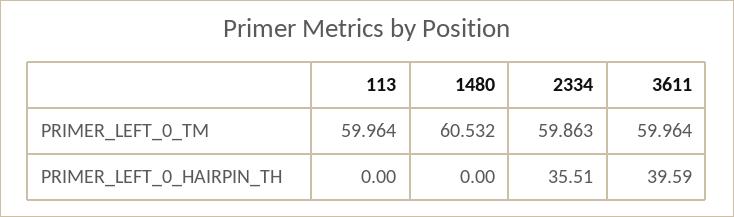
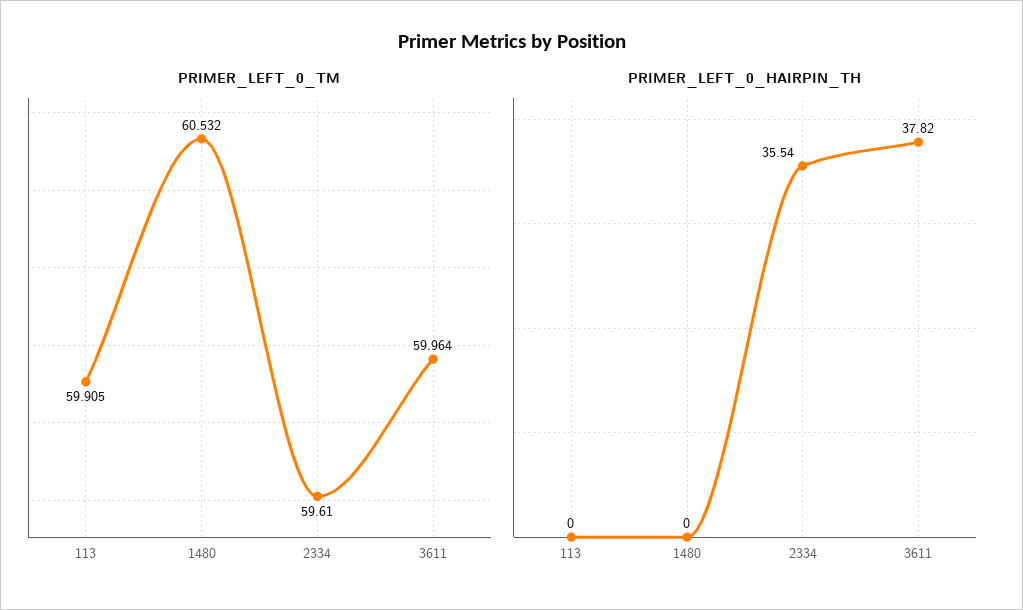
PRIMER_LEFT_0_TM, 113: 59.964 -> 59.905
PRIMER_LEFT_0_TM, 2334: 59.863 -> 59.61
PRIMER_LEFT_0_HAIRPIN_TH, 2334: 35.51 -> 35.54
PRIMER_LEFT_0_HAIRPIN_TH, 3611: 39.59 -> 37.82

